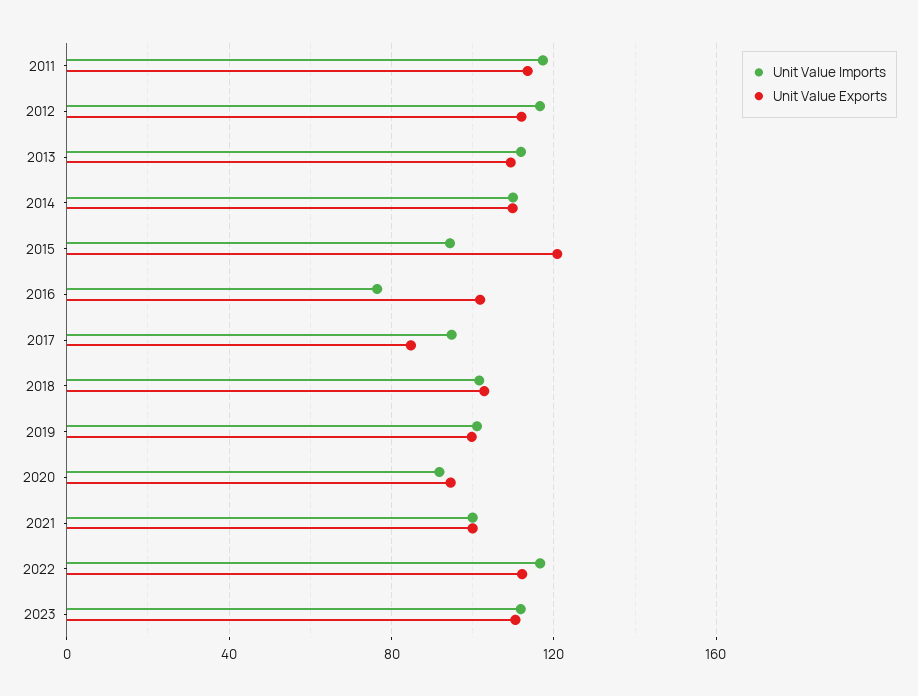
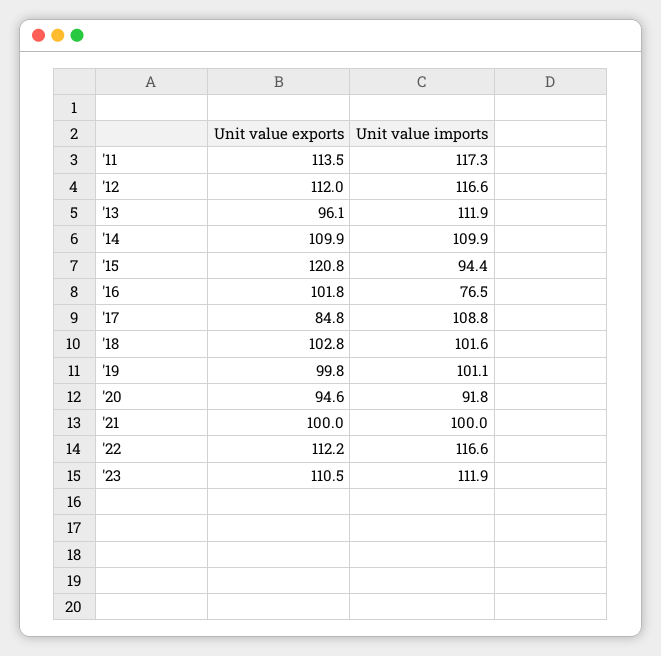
Unit Value Exports, 2013: 110 -> 96.1
Unit Value Imports, 2017: 95 -> 108.8

